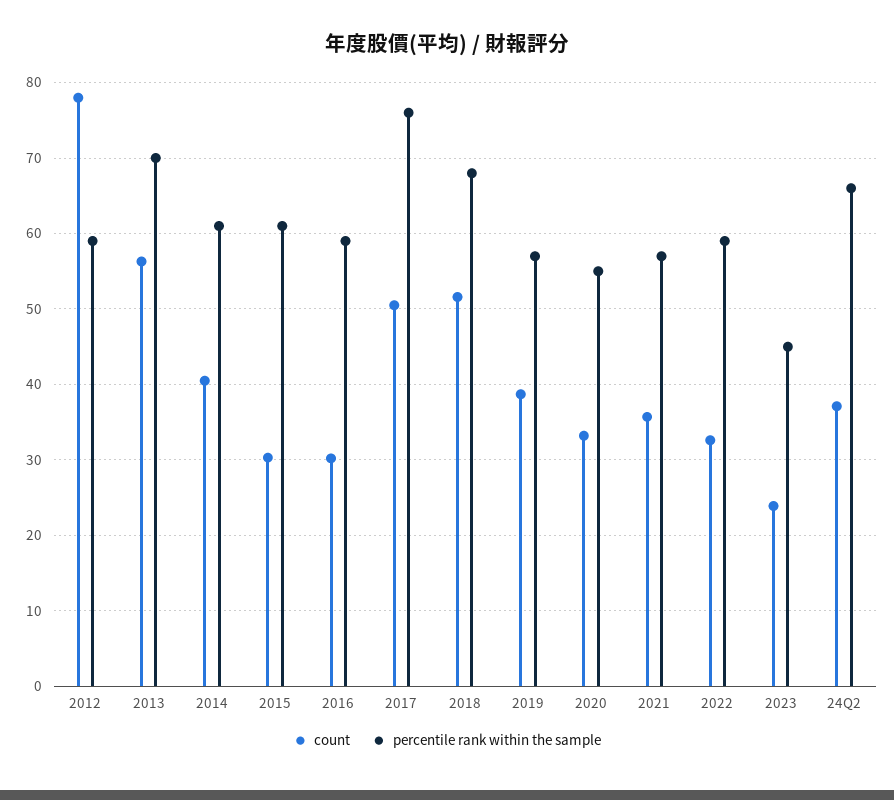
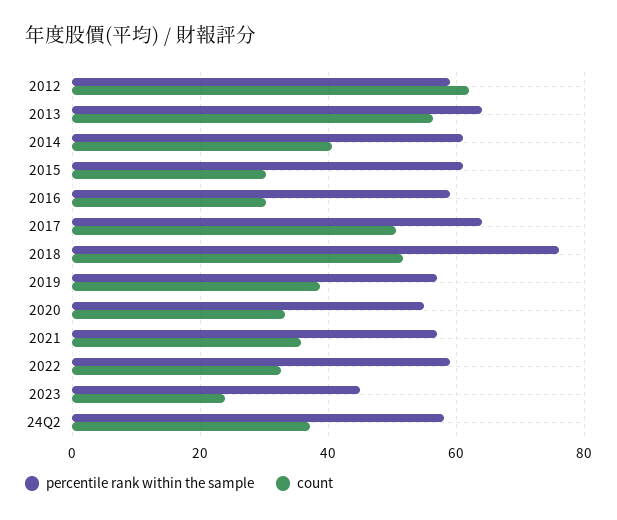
count, 2012: 78 -> 62
percentile rank within the sample, 2013: 70 -> 64
percentile rank within the sample, 2017: 76 -> 64
percentile rank within the sample, 2018: 68 -> 76
percentile rank within the sample, 24Q2: 66 -> 58

